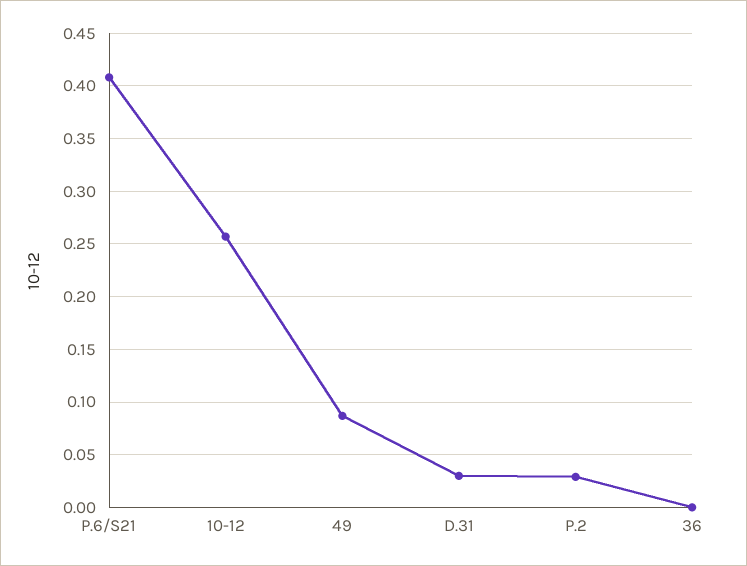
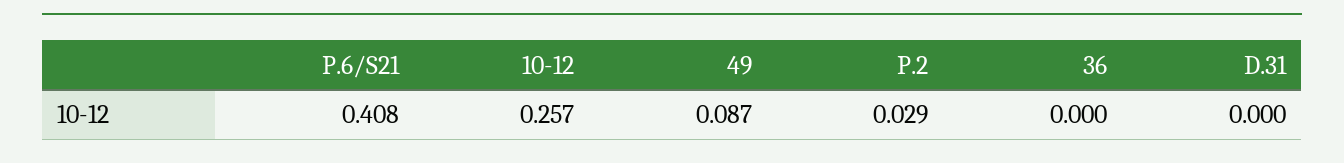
D.31: 0.03 -> 0

